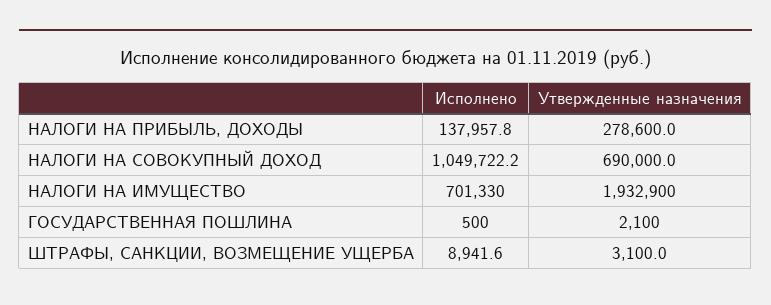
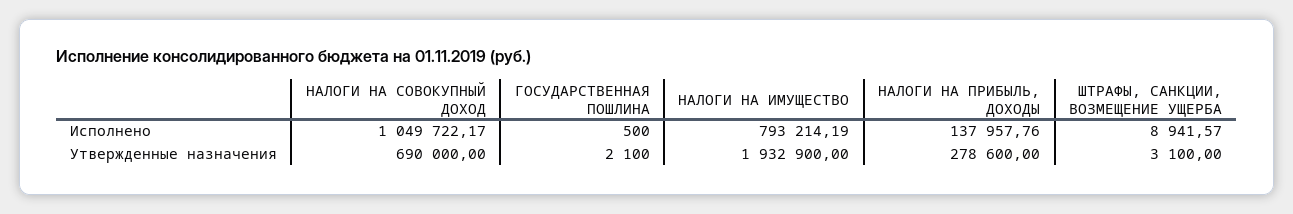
Исполнено, НАЛОГИ НА ИМУЩЕСТВО: 701330 -> 793214.19

